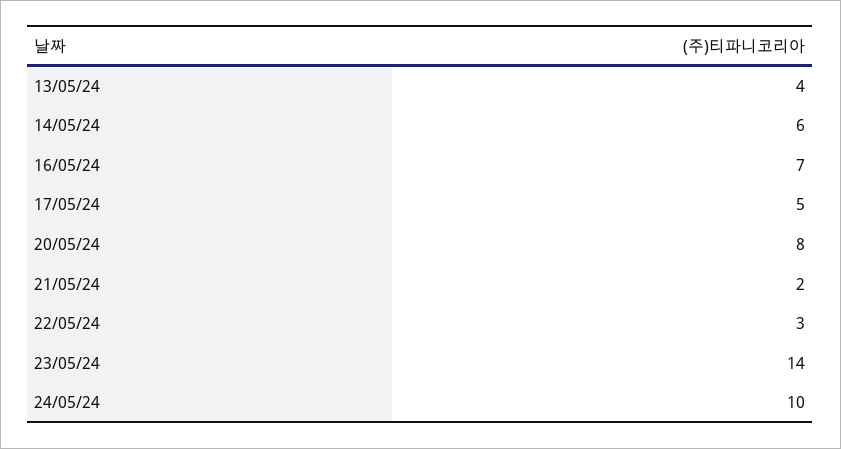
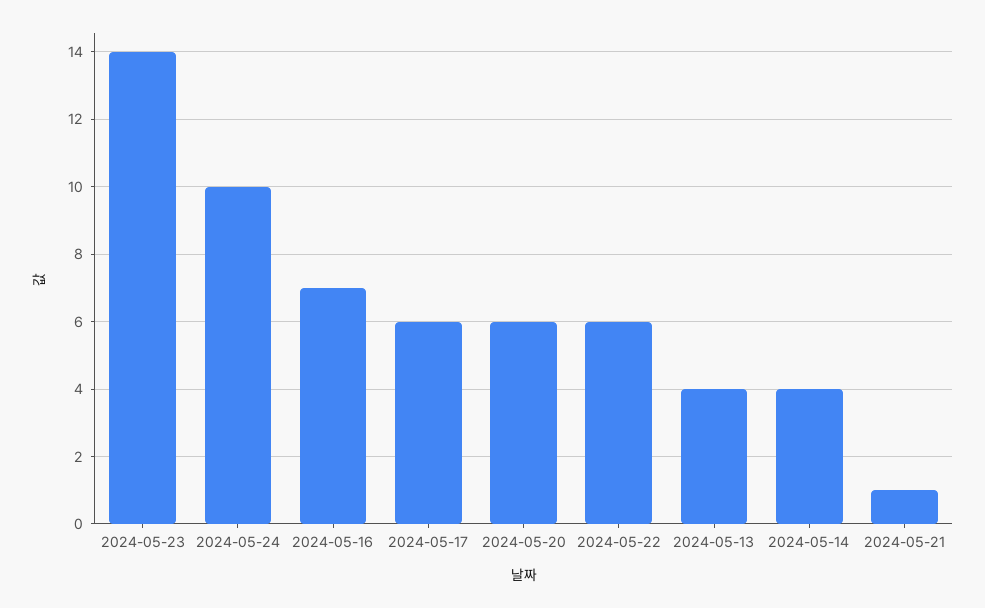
14/05/24: 6 -> 4
17/05/24: 5 -> 6
20/05/24: 8 -> 6
21/05/24: 2 -> 1
22/05/24: 3 -> 6

